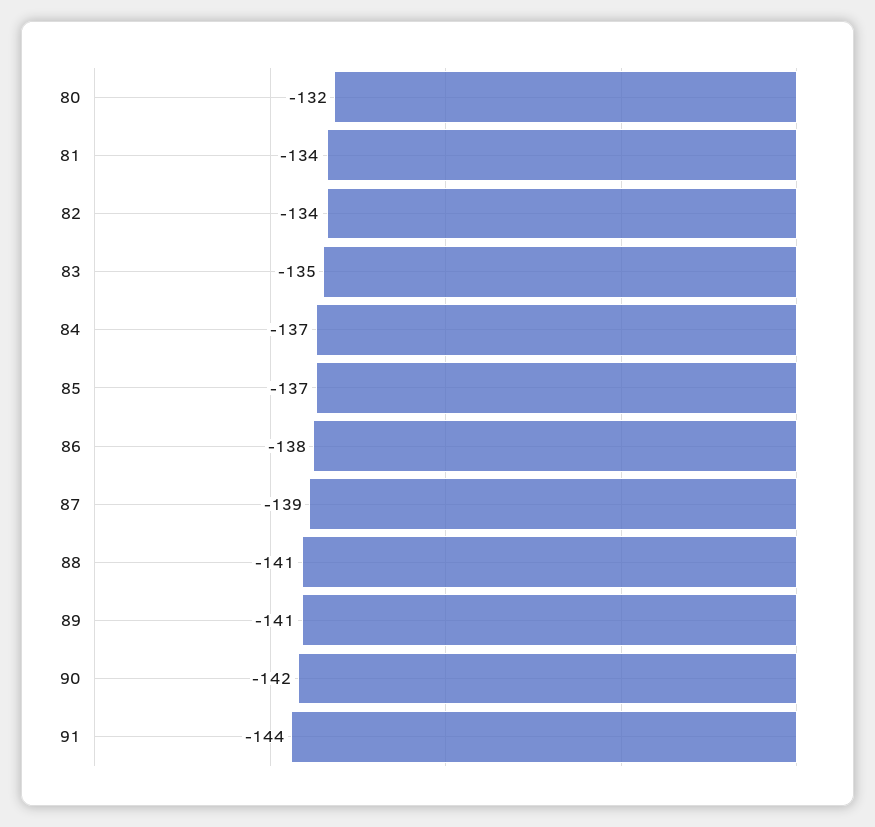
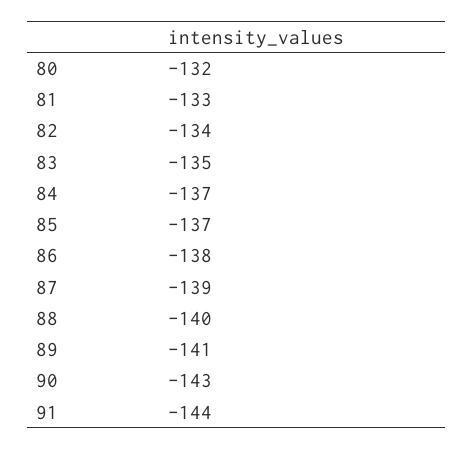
81: -134 -> -133
88: -141 -> -140
90: -142 -> -143

